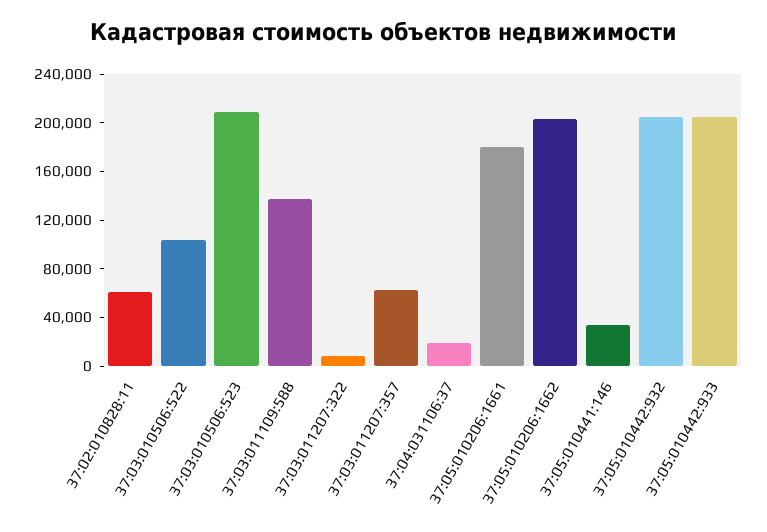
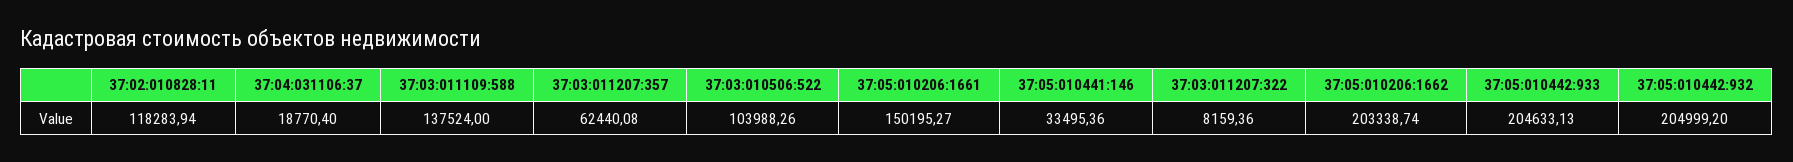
37:02:010828:11: 60000 -> 118283.94
37:03:010506:523: 210000 -> none
37:05:010206:1661: 180000 -> 150195.27

